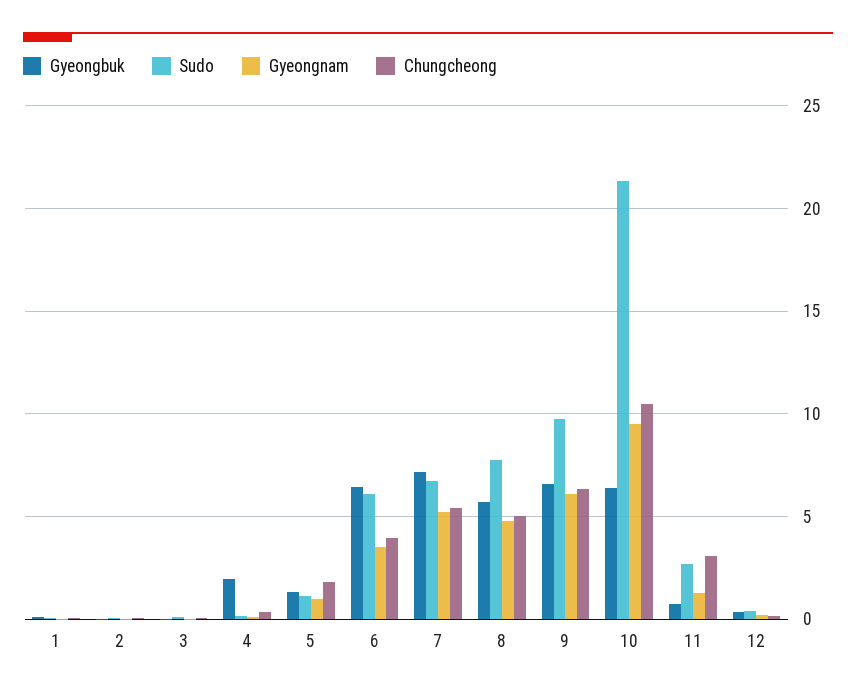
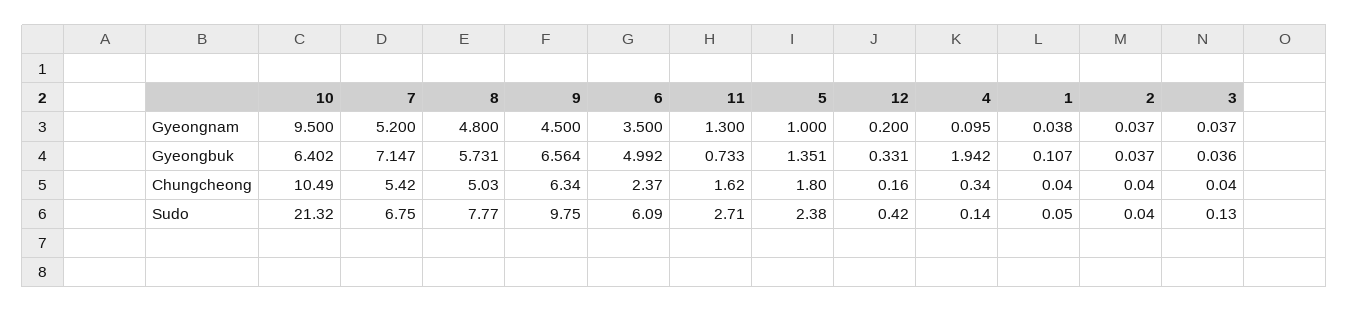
Sudo, 5: 1 -> 2.38
Gyeongbuk, 6: 6.5 -> 4.992
Chungcheong, 6: 4 -> 2.37
Gyeongnam, 9: 6 -> 4.5
Chungcheong, 11: 3 -> 1.62

